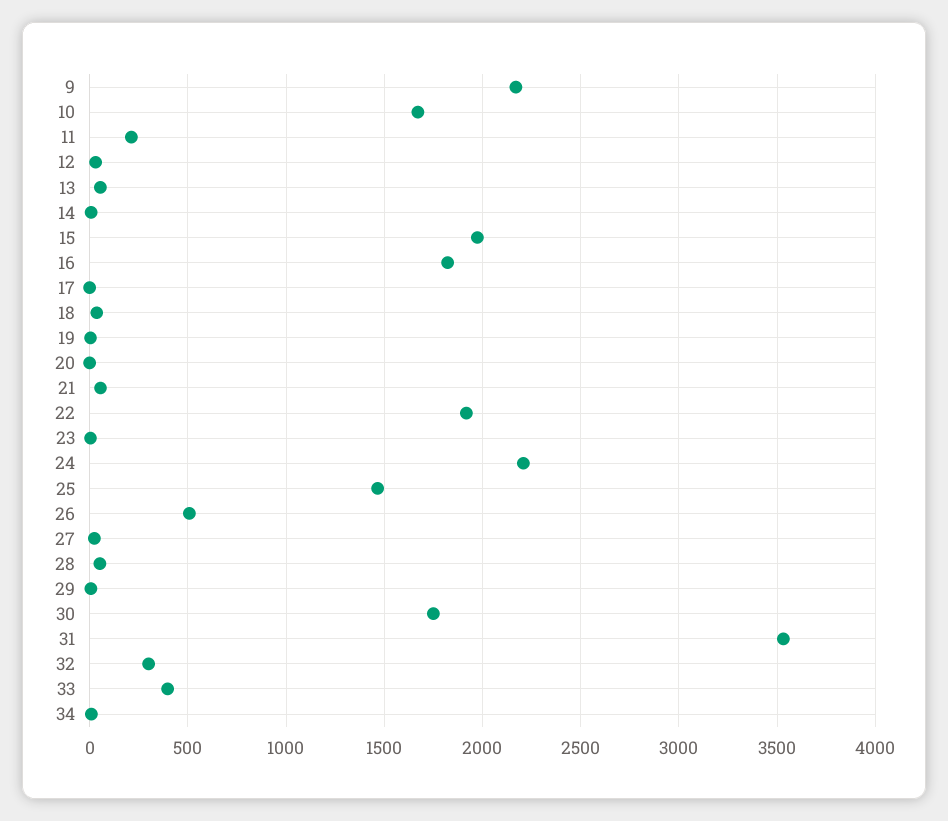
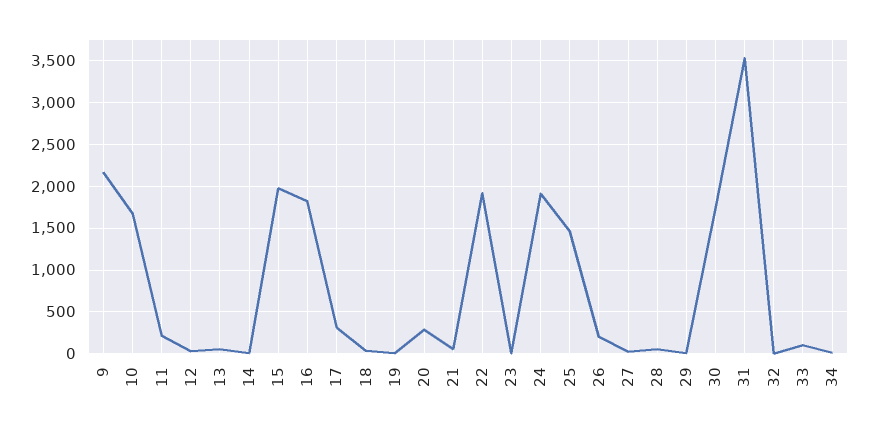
17: 0 -> 300
20: 0 -> 300
24: 2200 -> 1900
26: 500 -> 200
32: 300 -> 0
33: 400 -> 100

